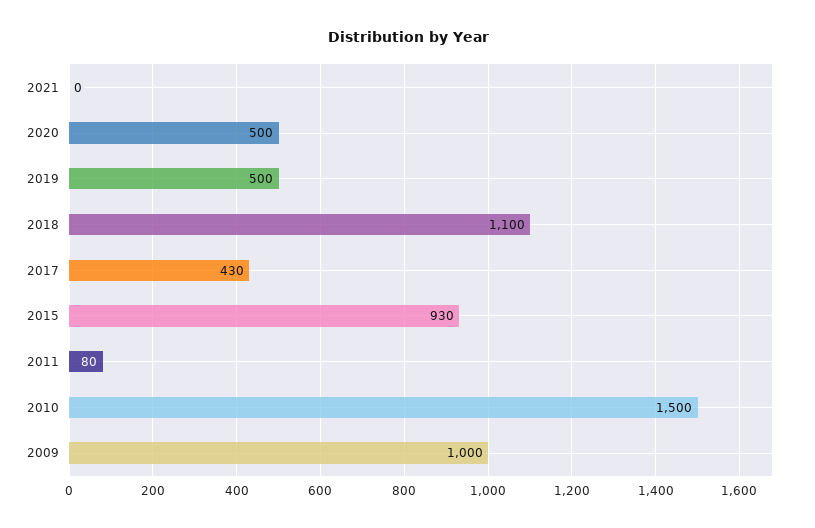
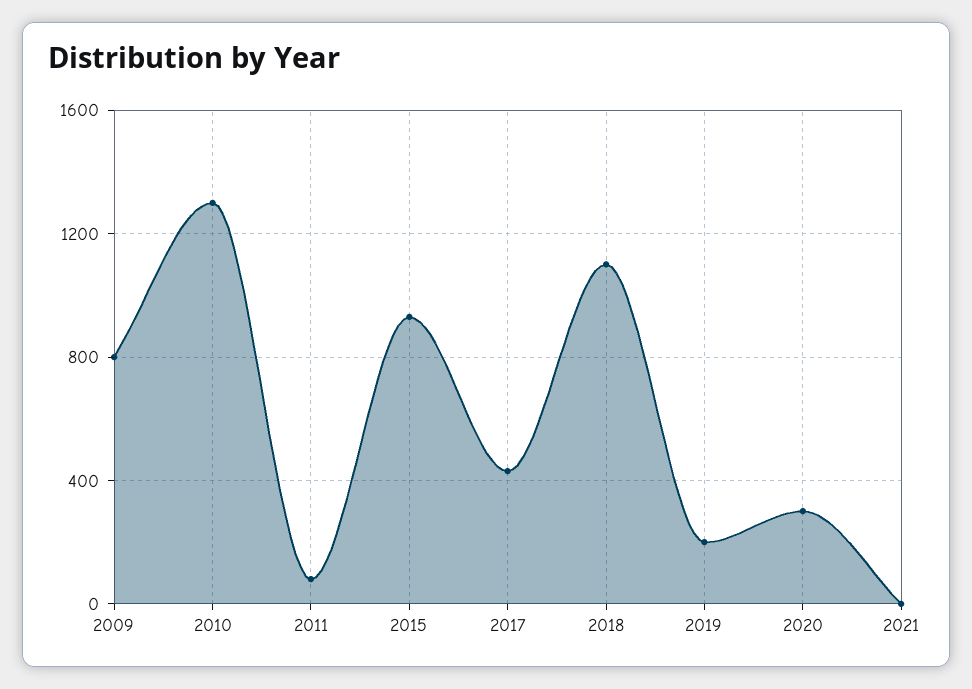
2020: 500 -> 300
2019: 500 -> 200
2010: 1500 -> 1300
2009: 1000 -> 800

